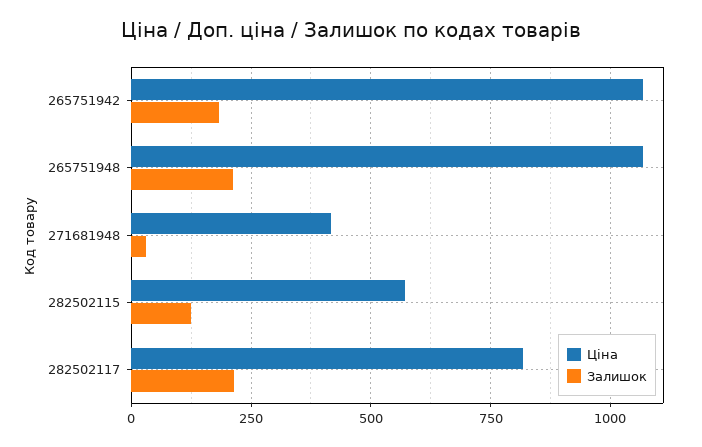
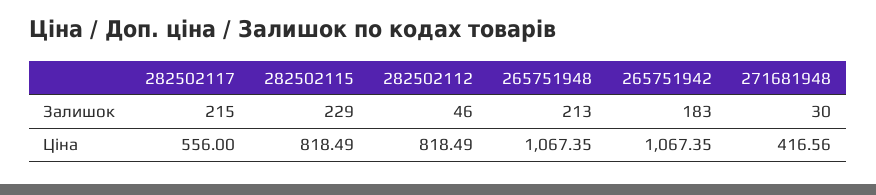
Ціна, 282502115: 575 -> 818.49
Залишок, 282502115: 125 -> 229
Ціна, 282502117: 825 -> 556
Залишок, 282502112: none -> 46
Ціна, 282502112: none -> 818.49

